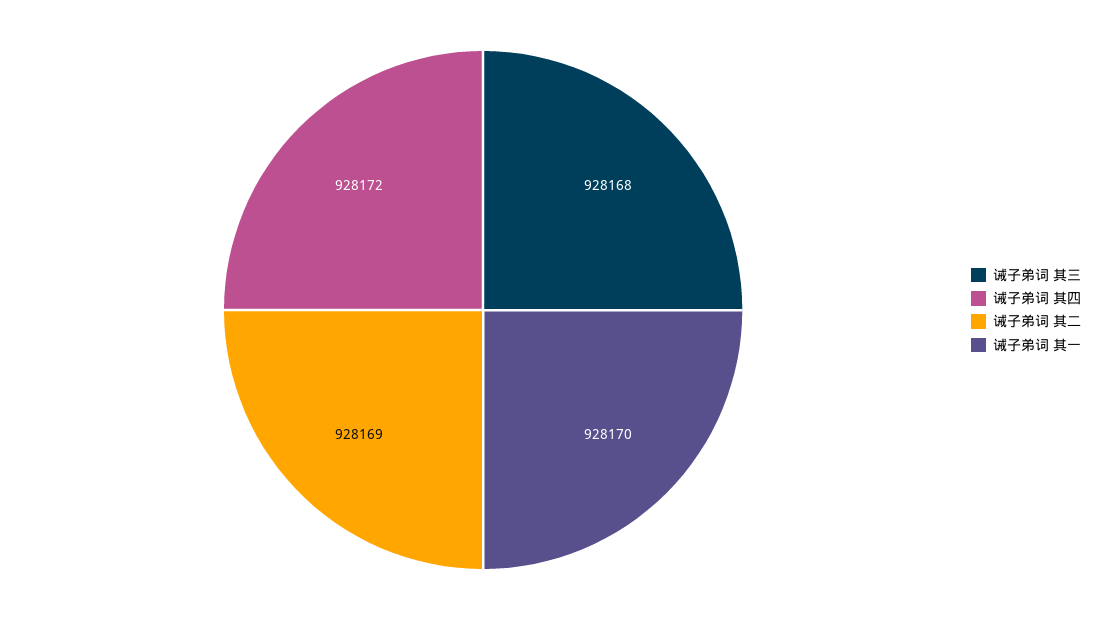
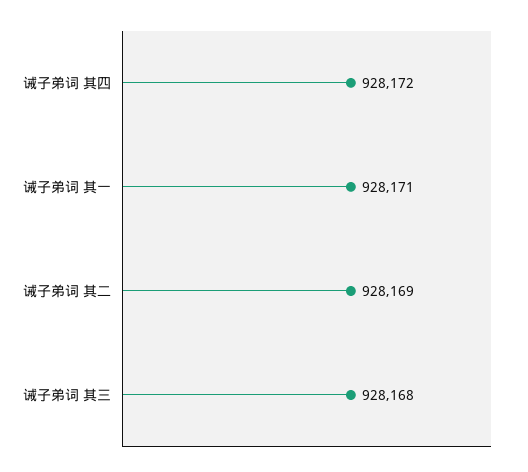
诫子弟词 其一: 928170 -> 928171

